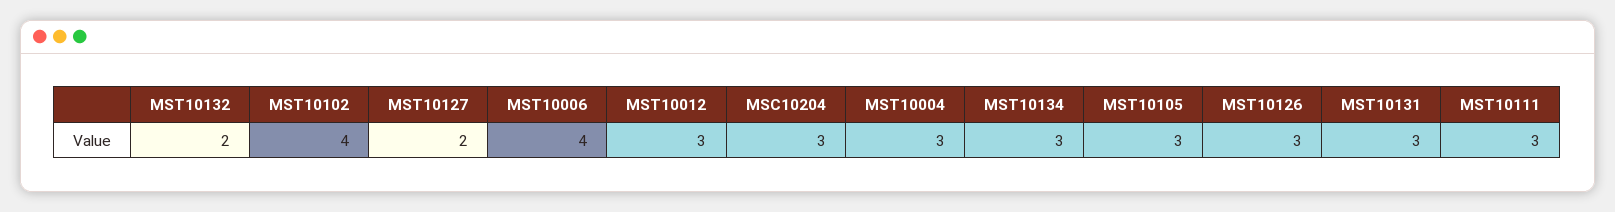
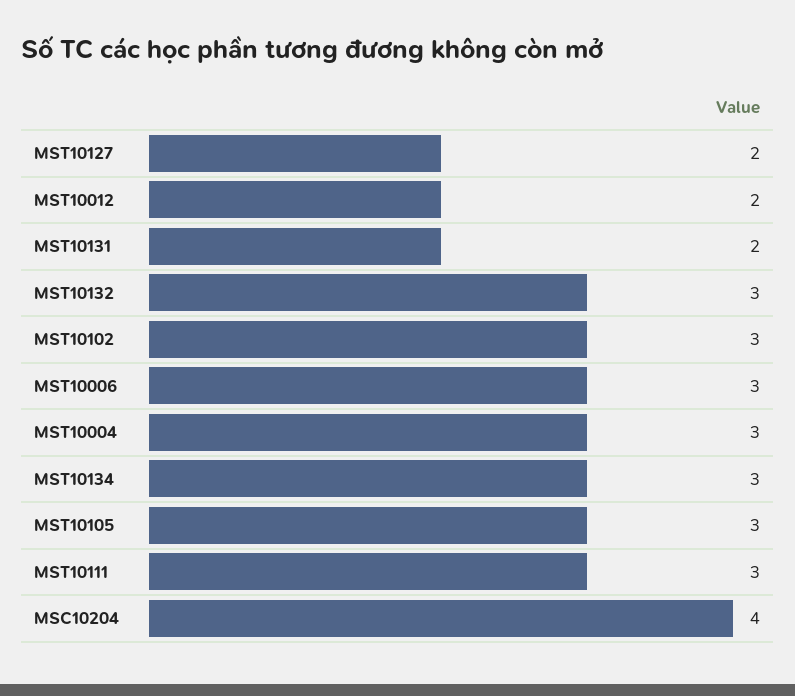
MST10132: 2 -> 3
MST10102: 4 -> 3
MST10006: 4 -> 3
MST10012: 3 -> 2
MSC10204: 3 -> 4
MST10126: 3 -> none
MST10131: 3 -> 2

